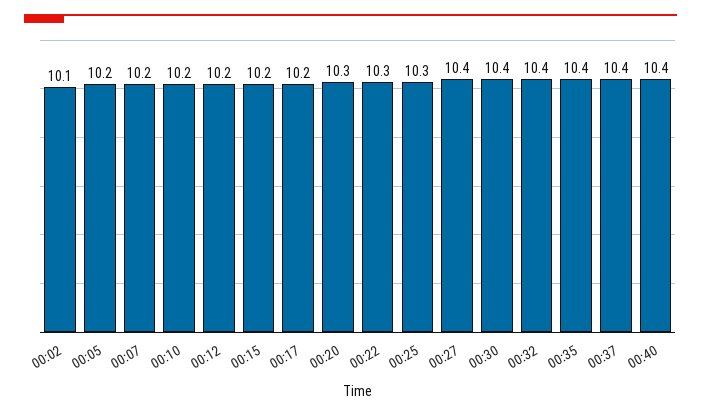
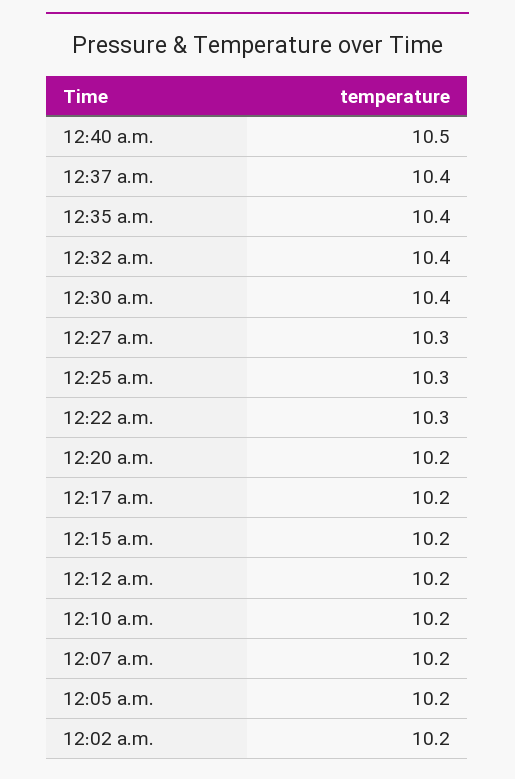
00:02: 10.1 -> 10.2
00:20: 10.3 -> 10.2
00:27: 10.4 -> 10.3
00:40: 10.4 -> 10.5

